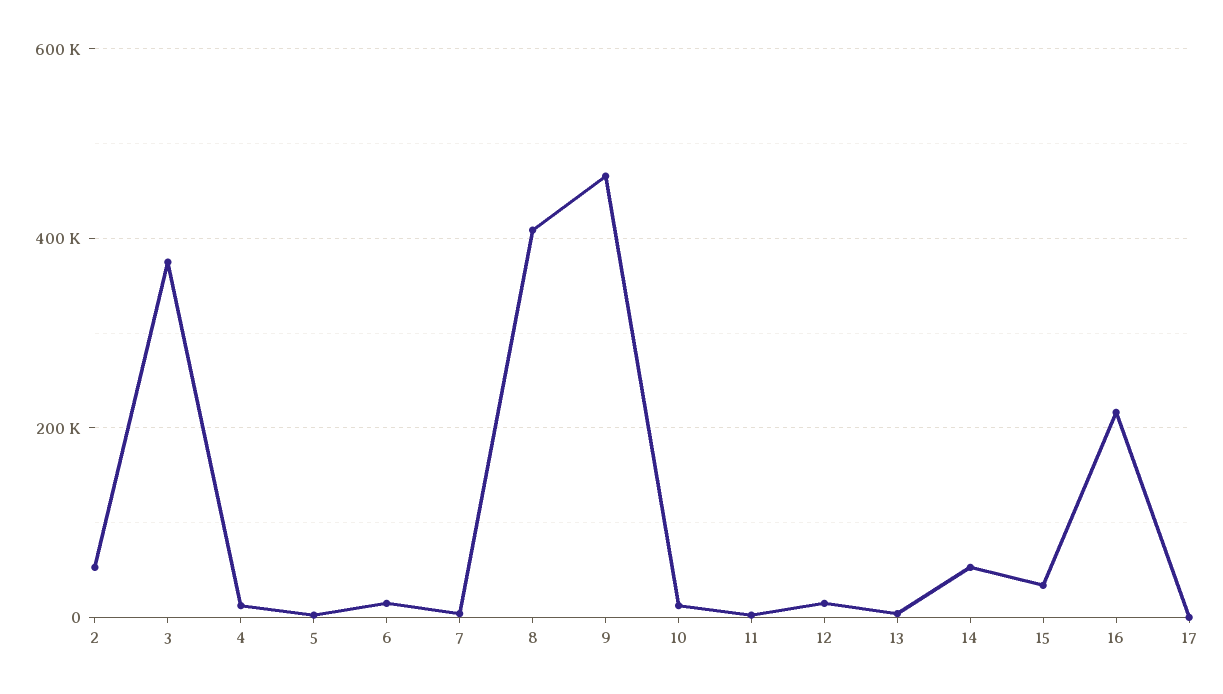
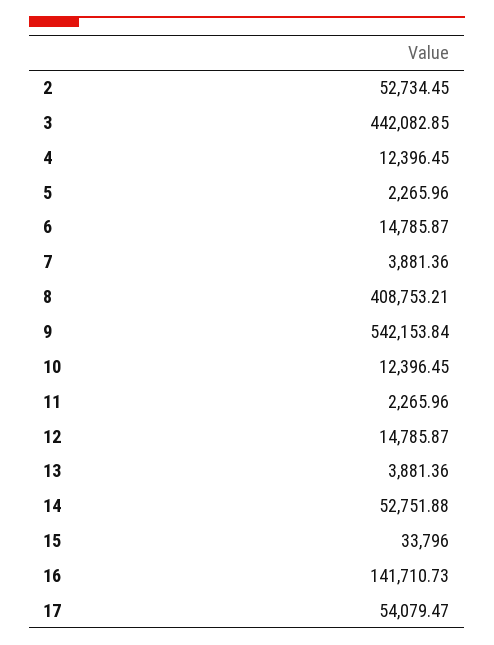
3: 380000 -> 442082.85
9: 460000 -> 542153.84
16: 220000 -> 141710.73
17: 0 -> 54079.47

